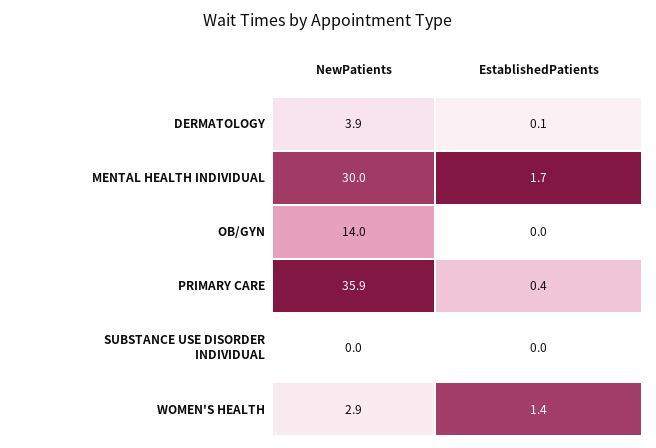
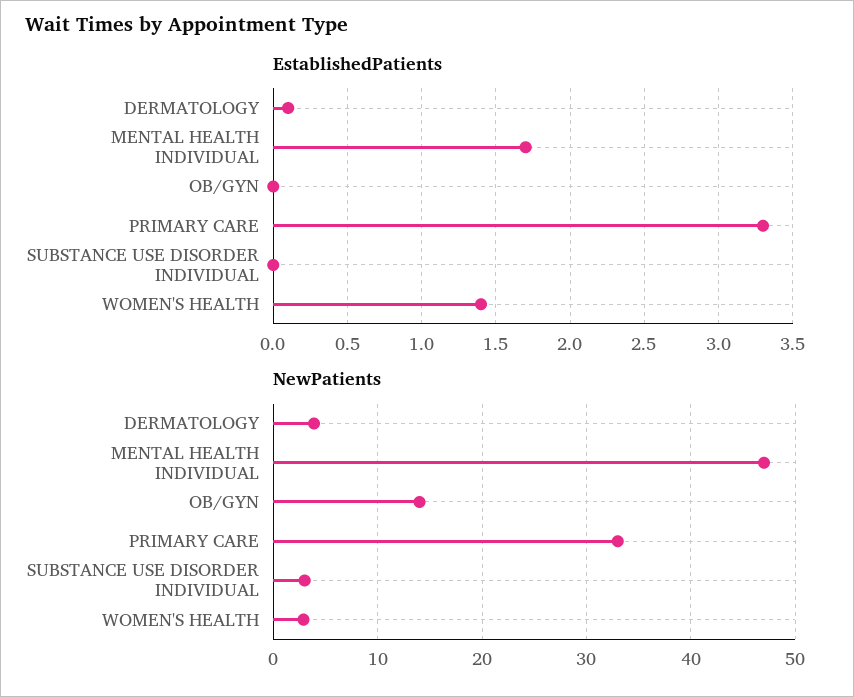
NewPatients, MENTAL HEALTH INDIVIDUAL: 30 -> 47
NewPatients, PRIMARY CARE: 35.9 -> 33
EstablishedPatients, PRIMARY CARE: 0.4 -> 3.3
NewPatients, SUBSTANCE USE DISORDER INDIVIDUAL: 0 -> 3

